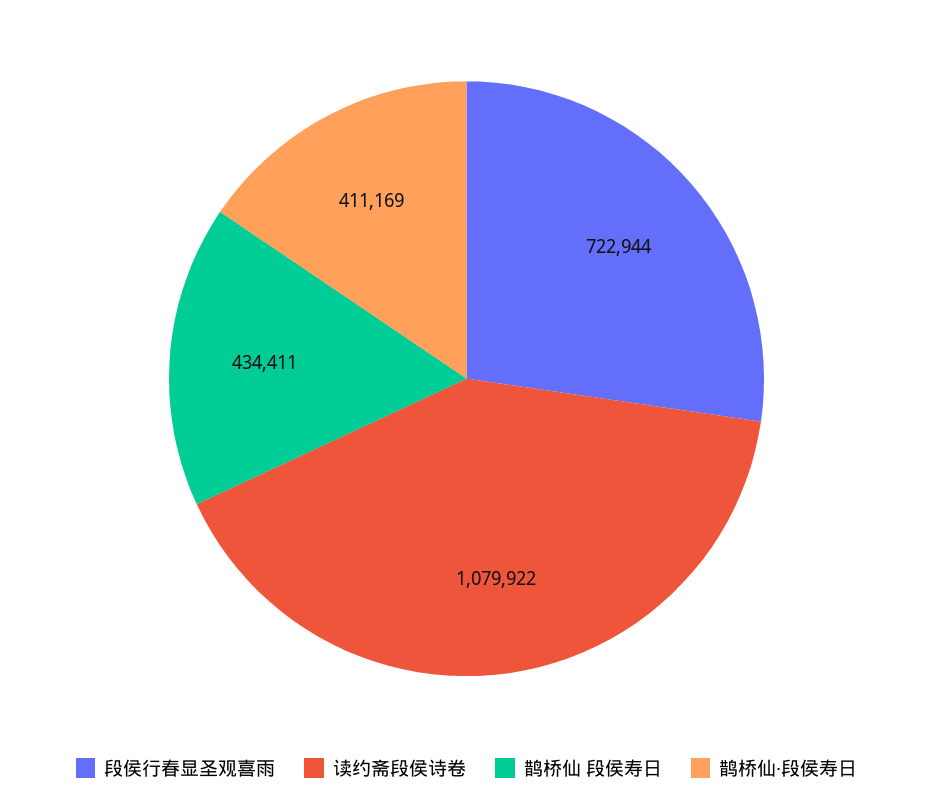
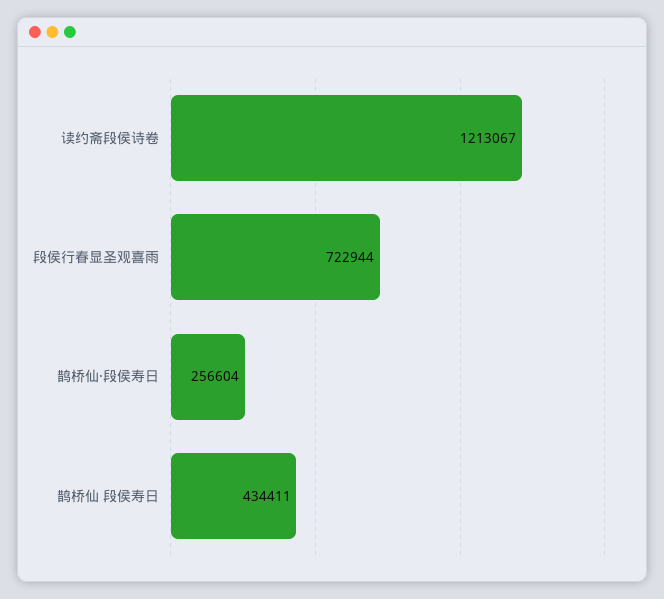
读约斋段侯诗卷: 1079922 -> 1213067
鹊桥仙·段侯寿日: 411169 -> 256604

